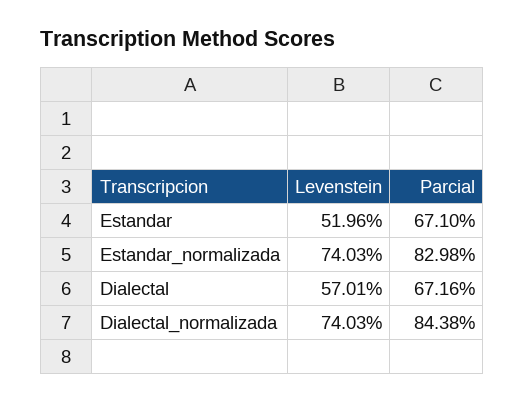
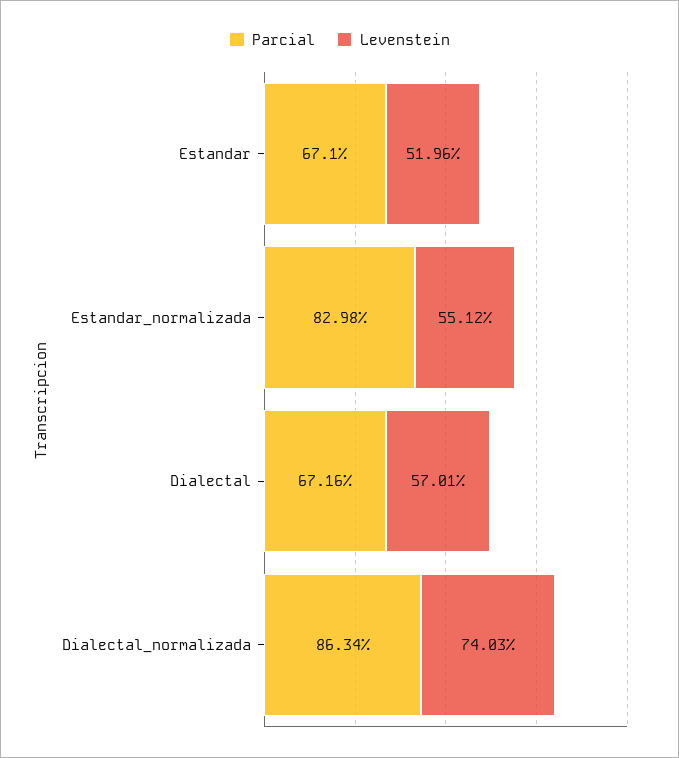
Levenstein, Estandar_normalizada: 74.03 -> 55.12
Parcial, Dialectal_normalizada: 84.38 -> 86.34

